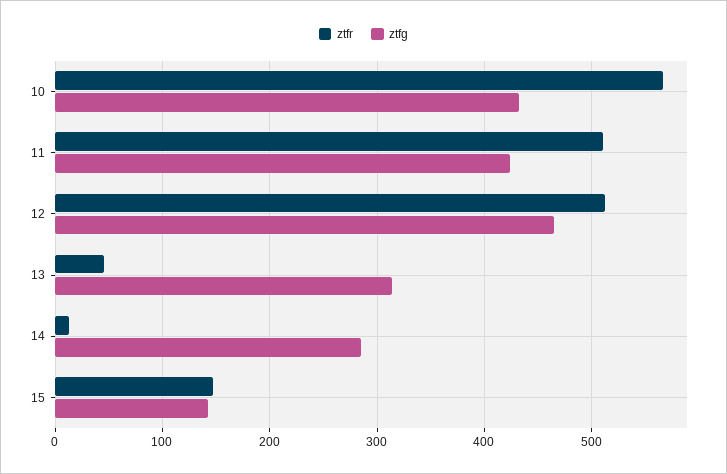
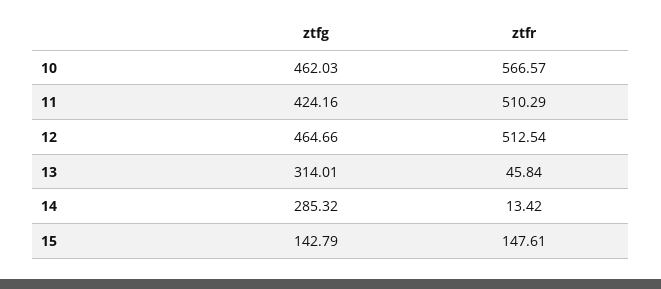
ztfg, 10: 430 -> 462.03

